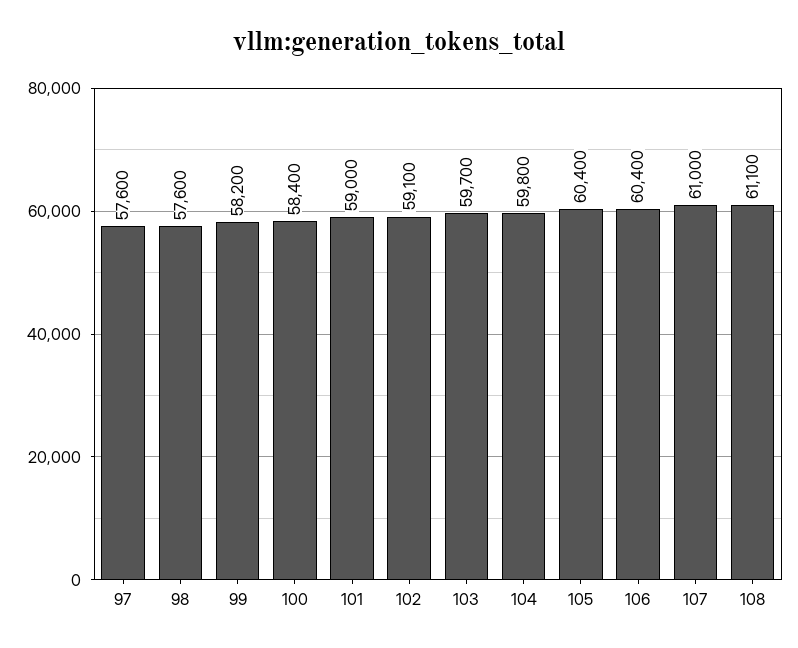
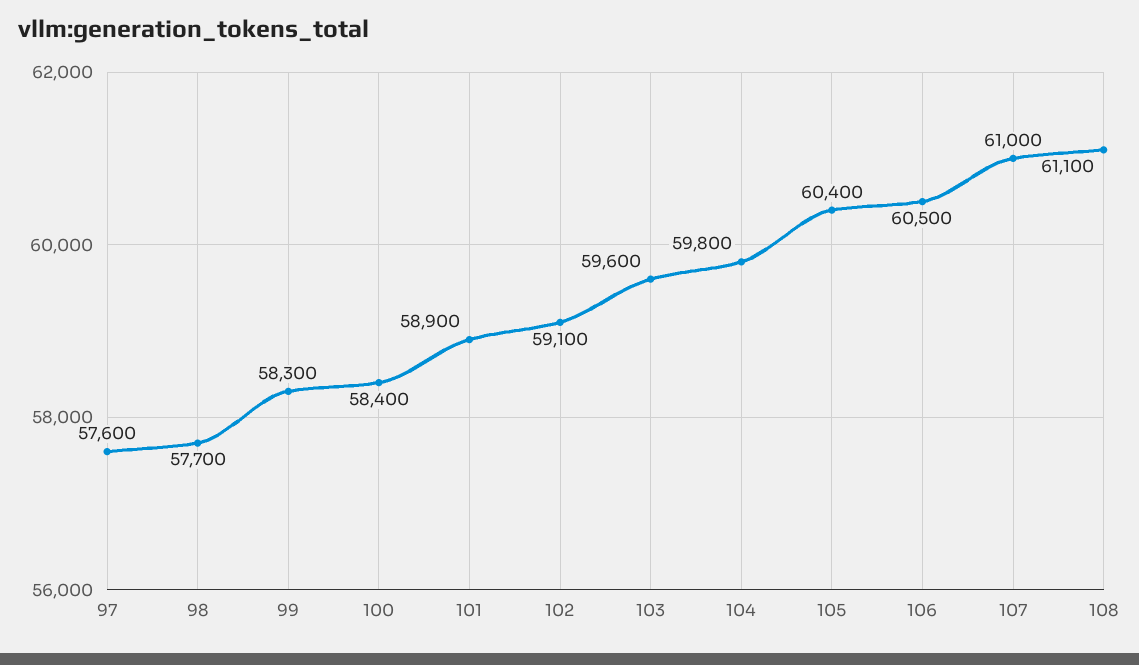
98: 57600 -> 57700
99: 58200 -> 58300
101: 59000 -> 58900
103: 59700 -> 59600
106: 60400 -> 60500

